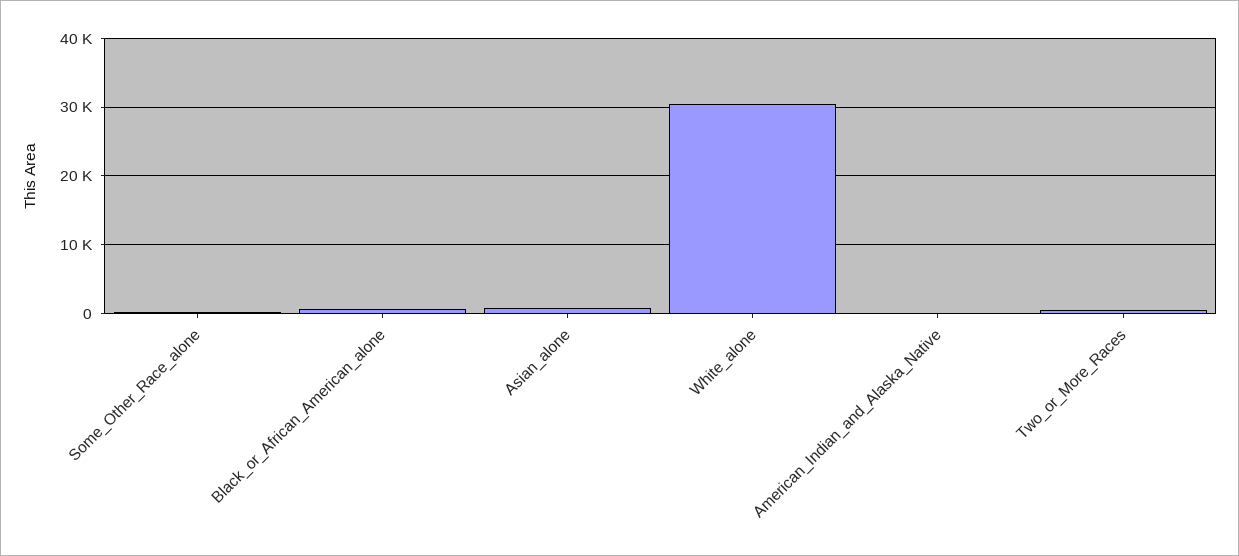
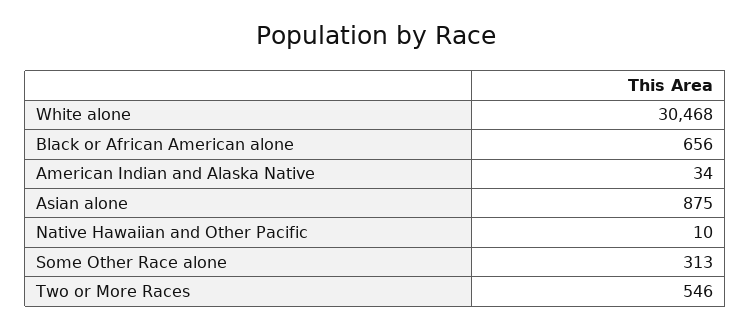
Native Hawaiian and Other Pacific: none -> 10

